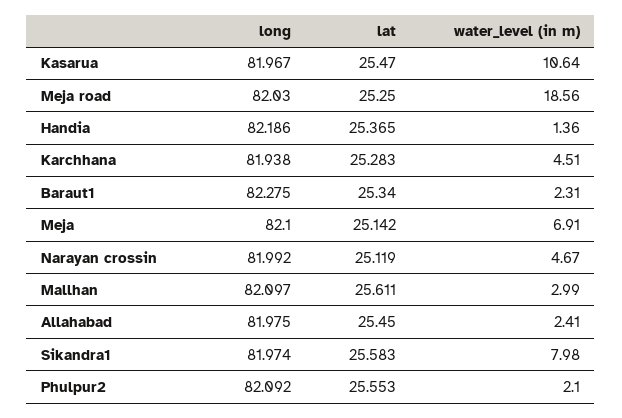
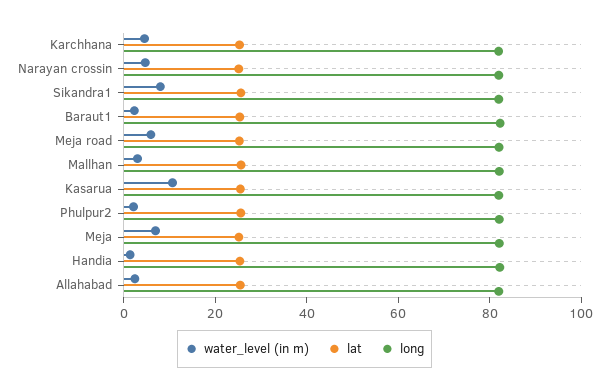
water_level (in m), Meja road: 18.56 -> 5

